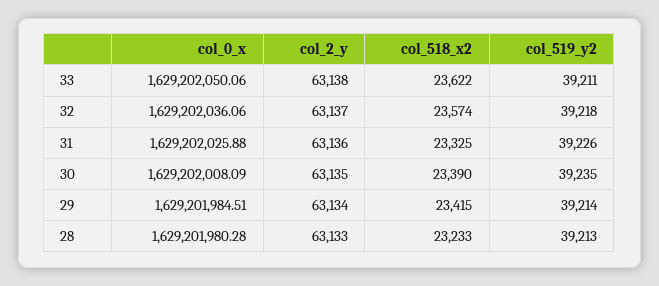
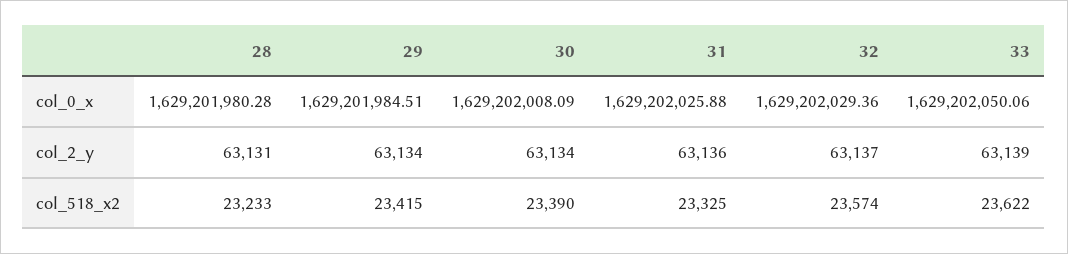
col_2_y, 33: 63138 -> 63139
col_519_y2, 33: 39211 -> none
col_0_x, 32: 1629202036.06 -> 1629202029.36
col_519_y2, 32: 39218 -> none
col_519_y2, 31: 39226 -> none
col_2_y, 30: 63135 -> 63134
col_519_y2, 30: 39235 -> none
col_519_y2, 29: 39214 -> none
col_2_y, 28: 63133 -> 63131
col_519_y2, 28: 39213 -> none

